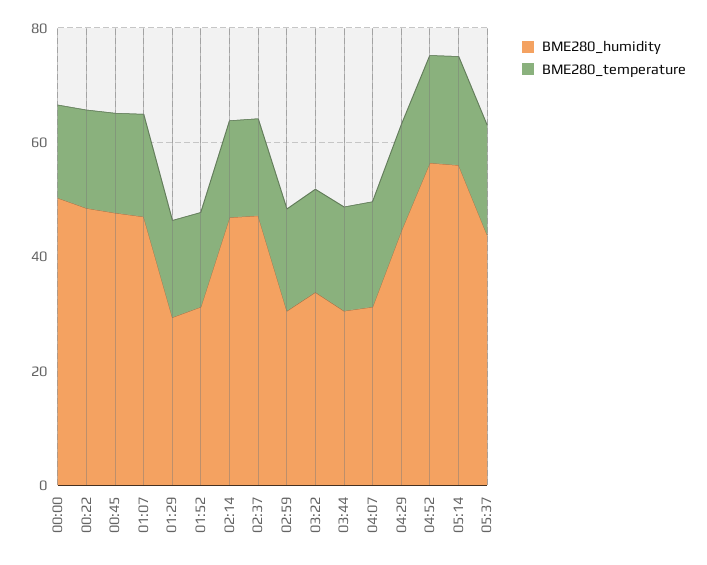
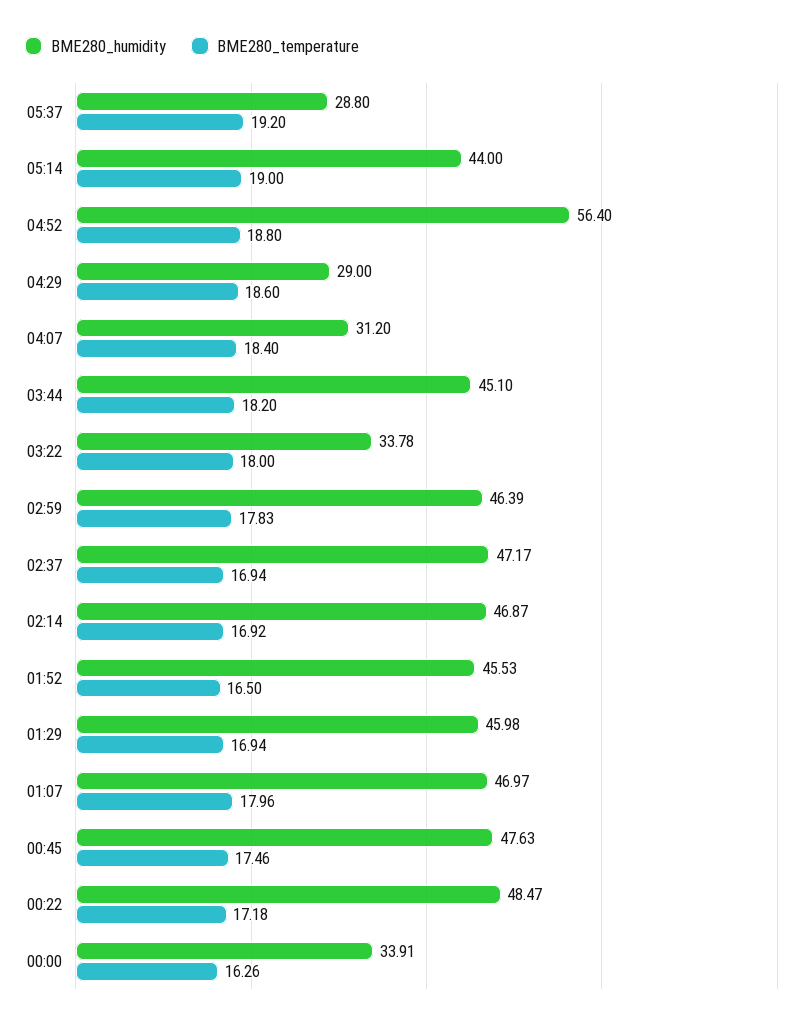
BME280_humidity, 00:00: 50 -> 33.91
BME280_humidity, 01:29: 30 -> 45.98
BME280_humidity, 01:52: 30 -> 45.53
BME280_humidity, 02:59: 30 -> 46.39
BME280_humidity, 03:44: 30 -> 45.1
BME280_humidity, 04:29: 45 -> 29
BME280_humidity, 05:14: 55 -> 44
BME280_humidity, 05:37: 45 -> 28.8

